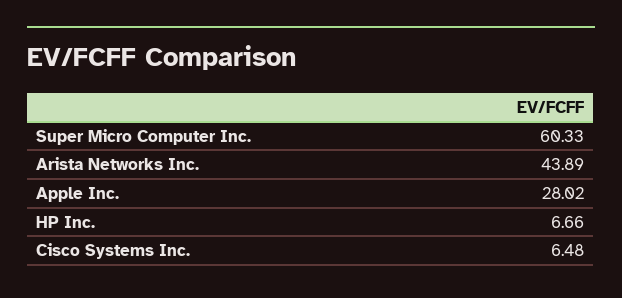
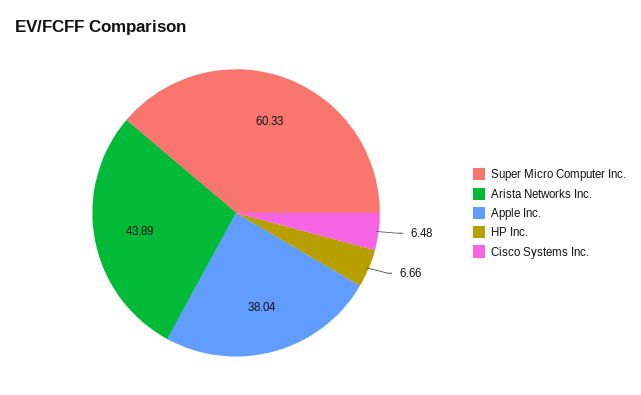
Apple Inc.: 28.02 -> 38.04

